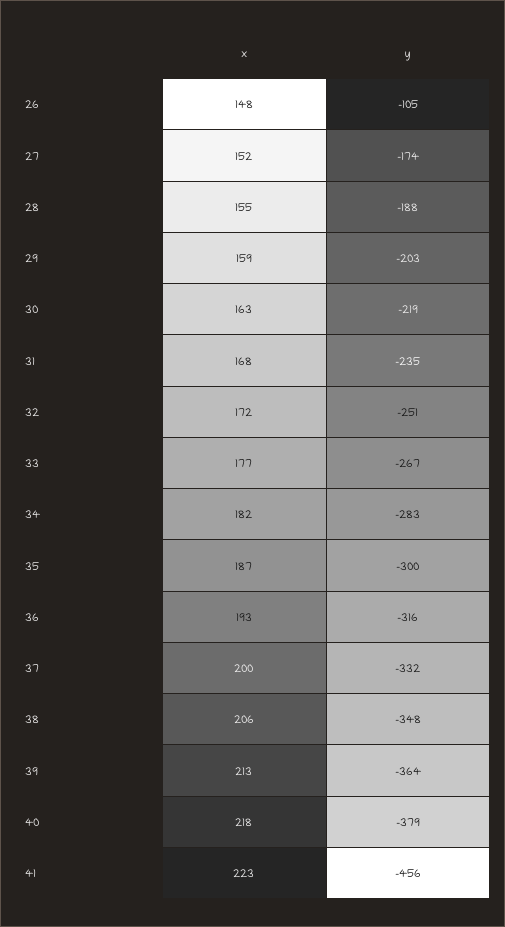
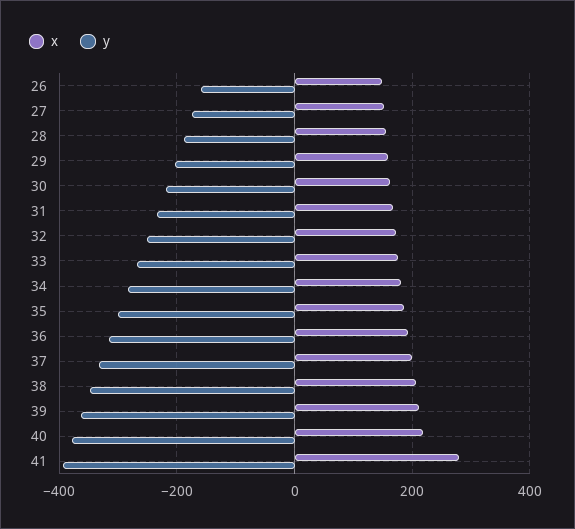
y, 26: -105 -> -160
x, 41: 223 -> 280
y, 41: -456 -> -400

